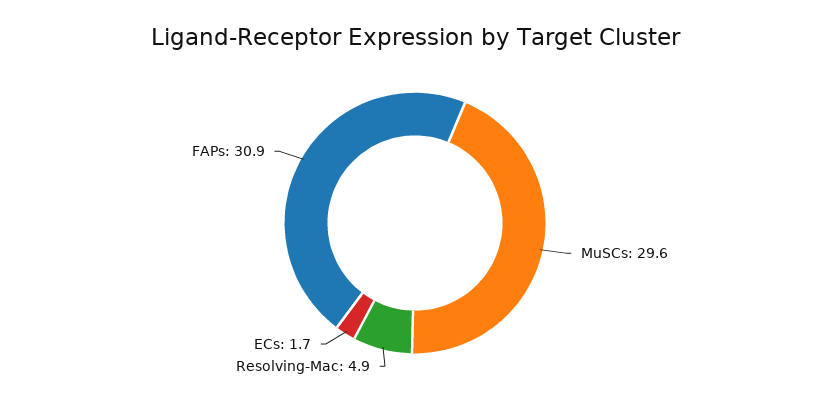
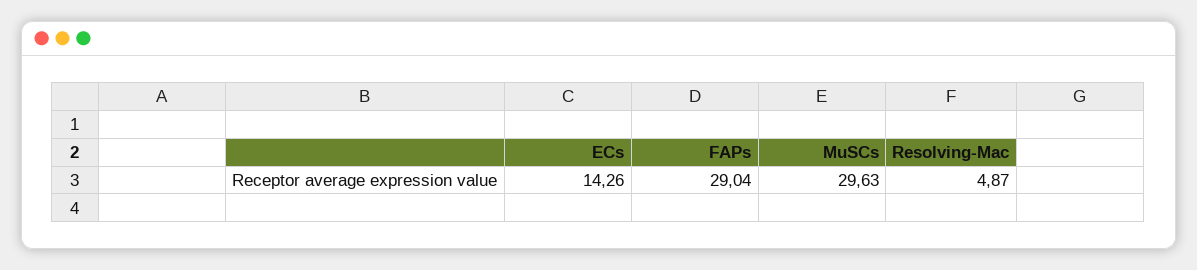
ECs: 1.7 -> 14.26
FAPs: 30.9 -> 29.04

